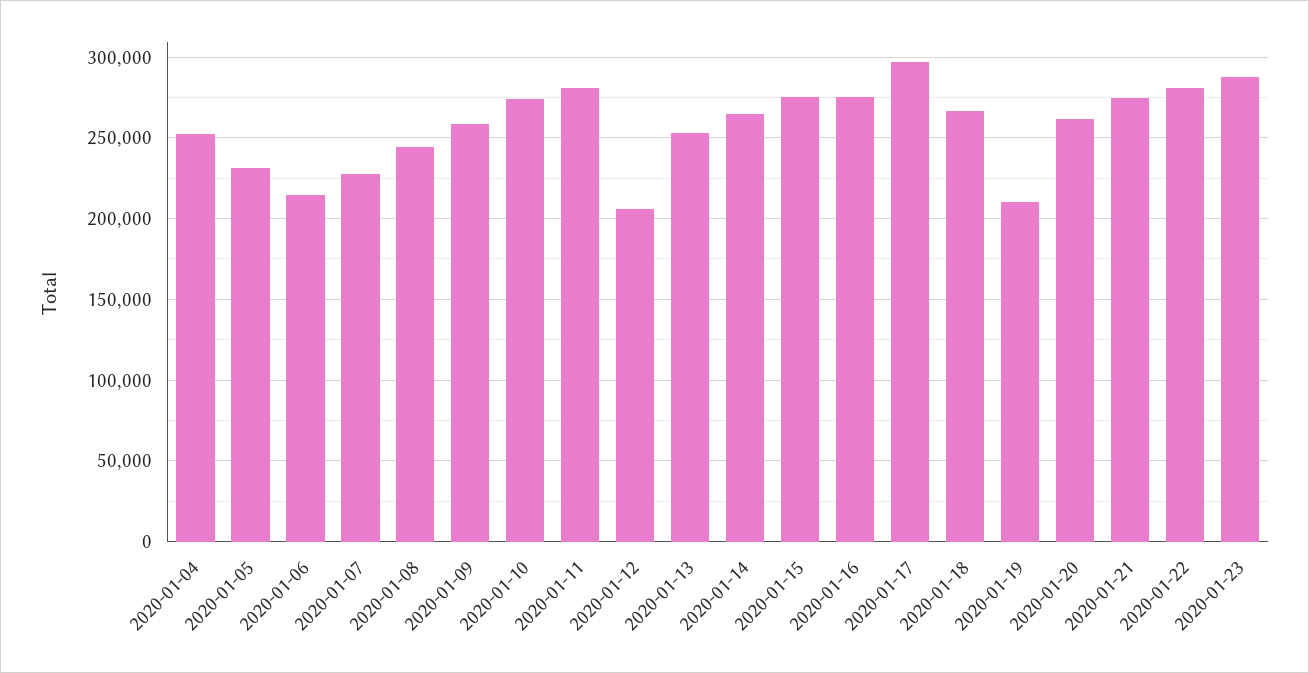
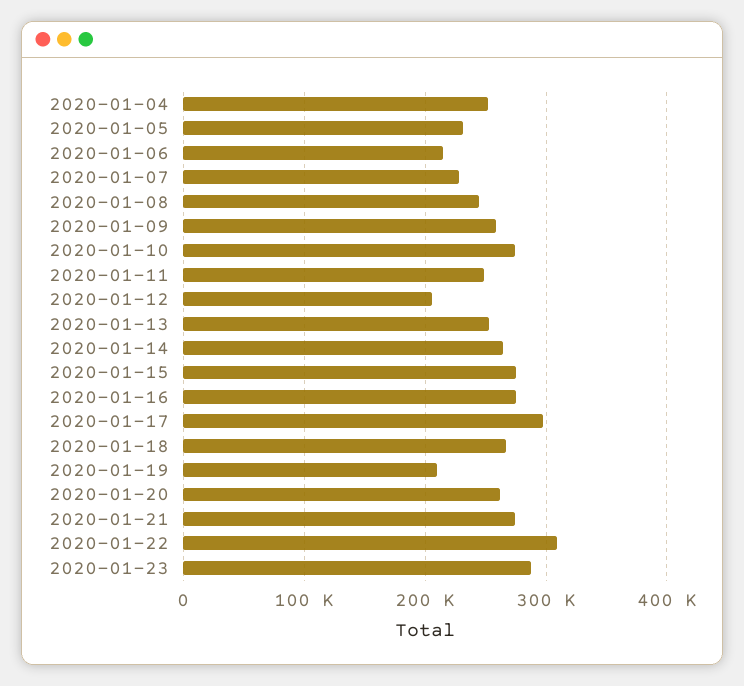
2020-01-11: 280000 -> 250000
2020-01-22: 280000 -> 310000

